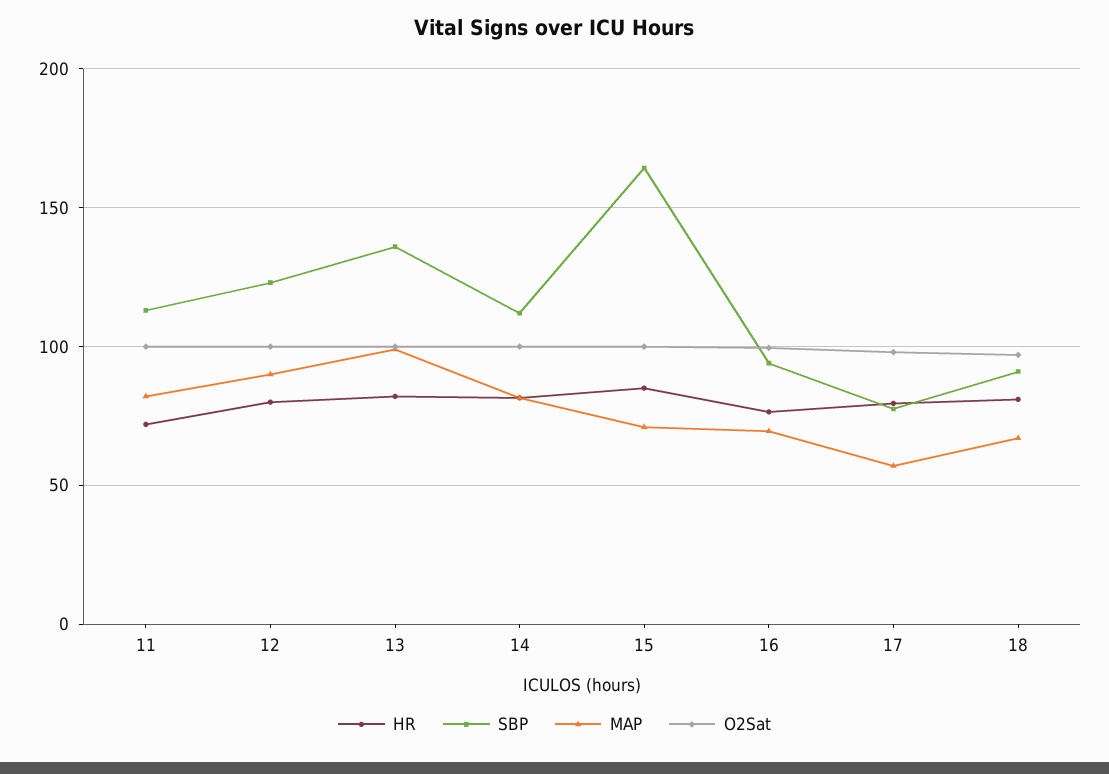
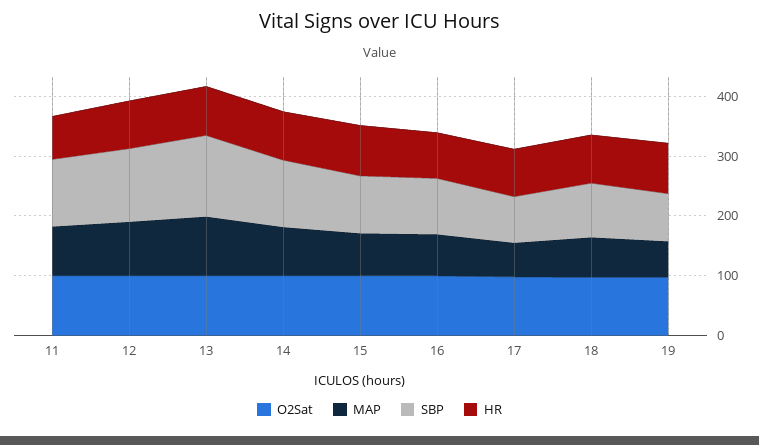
SBP, 15: 165 -> 100
O2Sat, 19: none -> 100
MAP, 19: none -> 60
SBP, 19: none -> 80
HR, 19: none -> 80

